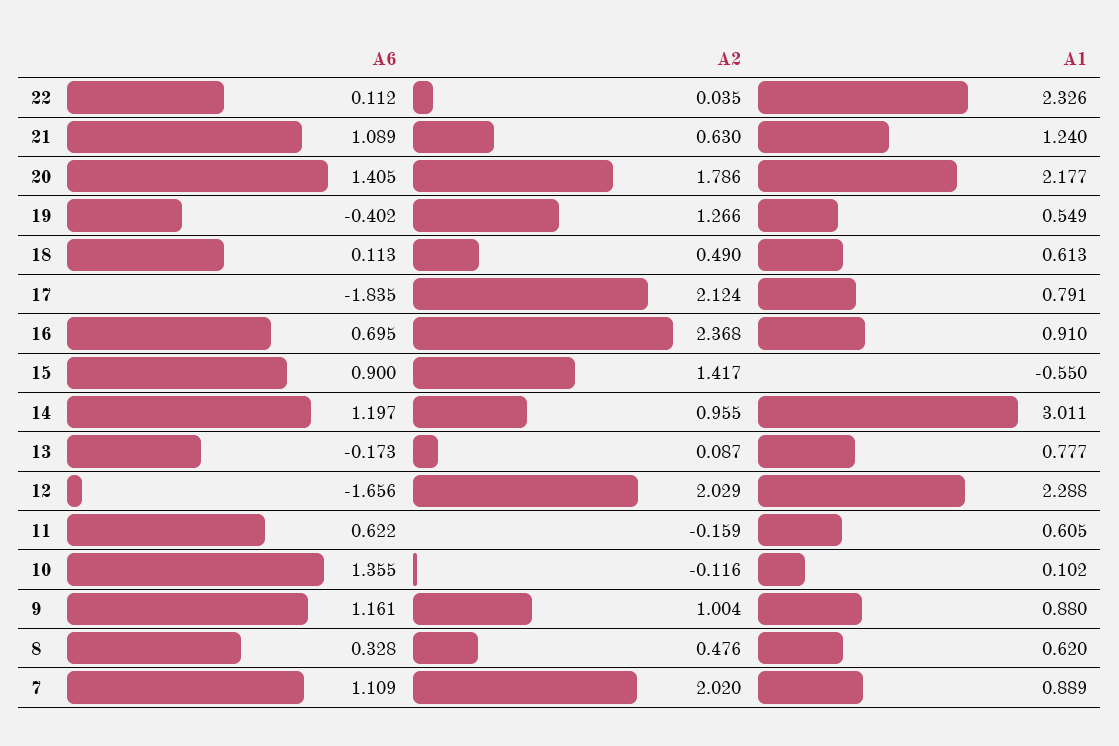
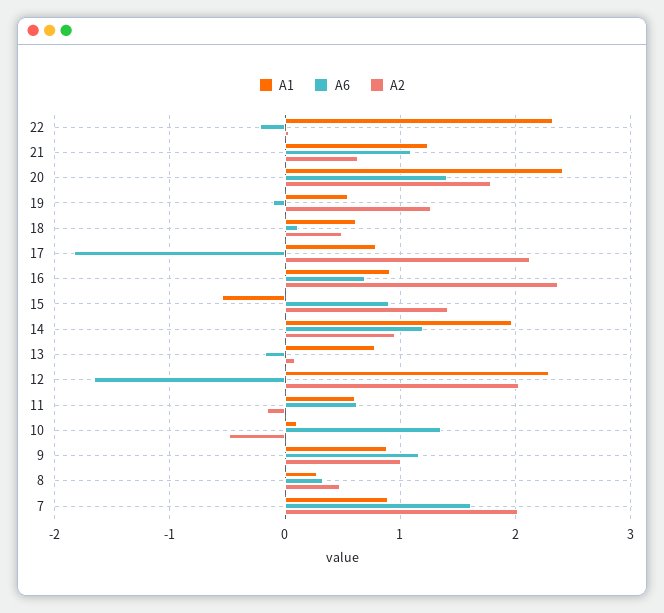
A6, 22: 0.112 -> -0.2
A1, 20: 2.177 -> 2.4
A6, 19: -0.402 -> -0.1
A1, 14: 3.011 -> 2
A2, 10: -0.116 -> -0.5
A1, 8: 0.62 -> 0.3
A6, 7: 1.109 -> 1.6

